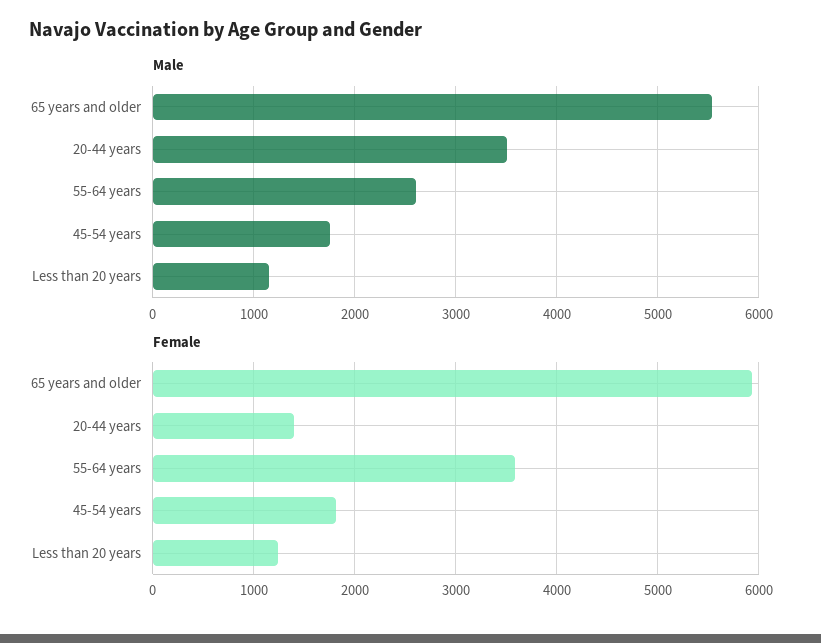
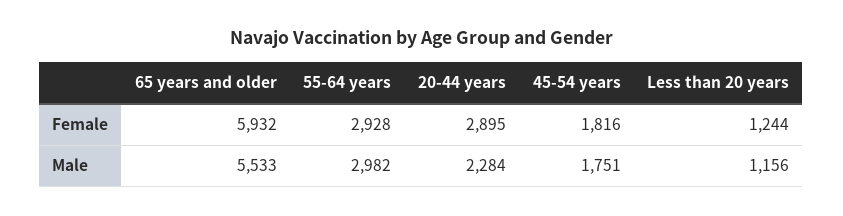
Male, 20-44 years: 3500 -> 2284
Male, 55-64 years: 2600 -> 2982
Female, 20-44 years: 1400 -> 2895
Female, 55-64 years: 3600 -> 2928

